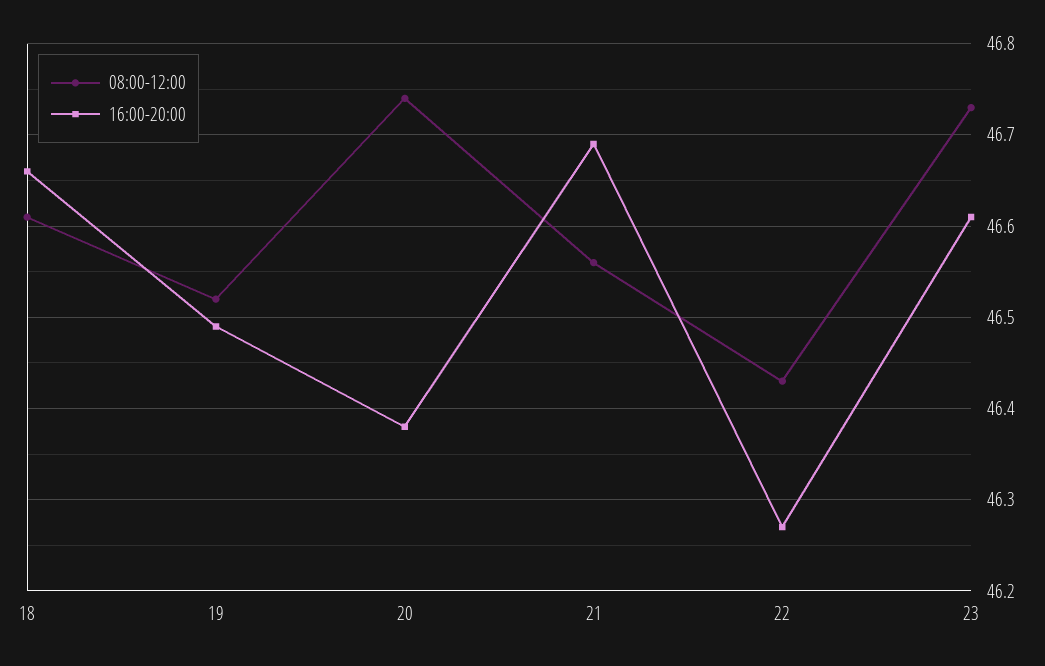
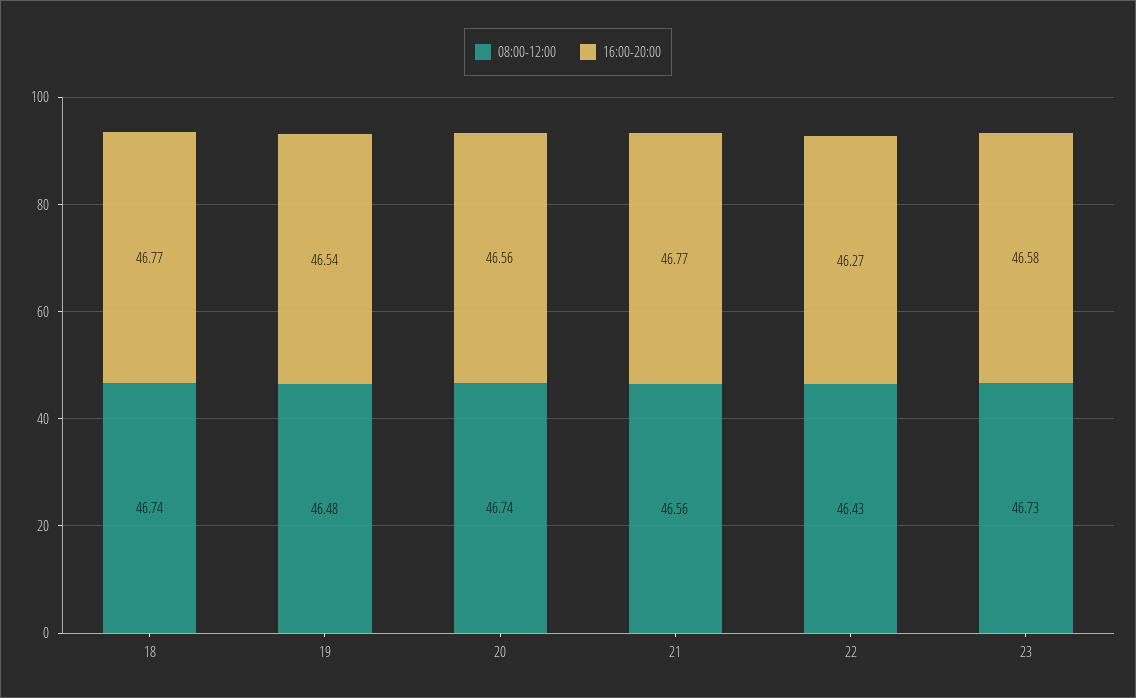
08:00-12:00, 18: 46.61 -> 46.74
16:00-20:00, 18: 46.66 -> 46.77
08:00-12:00, 19: 46.52 -> 46.48
16:00-20:00, 19: 46.49 -> 46.54
16:00-20:00, 20: 46.38 -> 46.56
16:00-20:00, 21: 46.69 -> 46.77
16:00-20:00, 23: 46.61 -> 46.58

